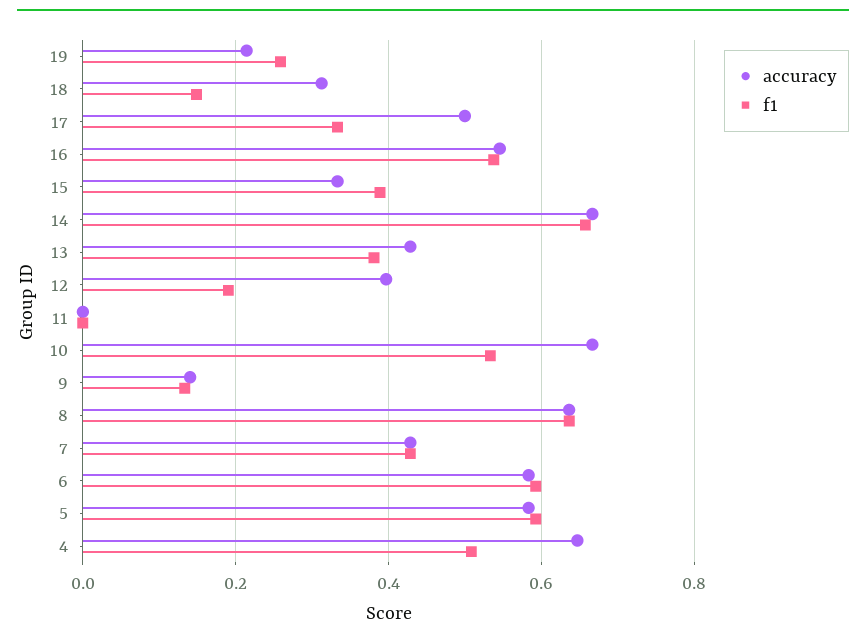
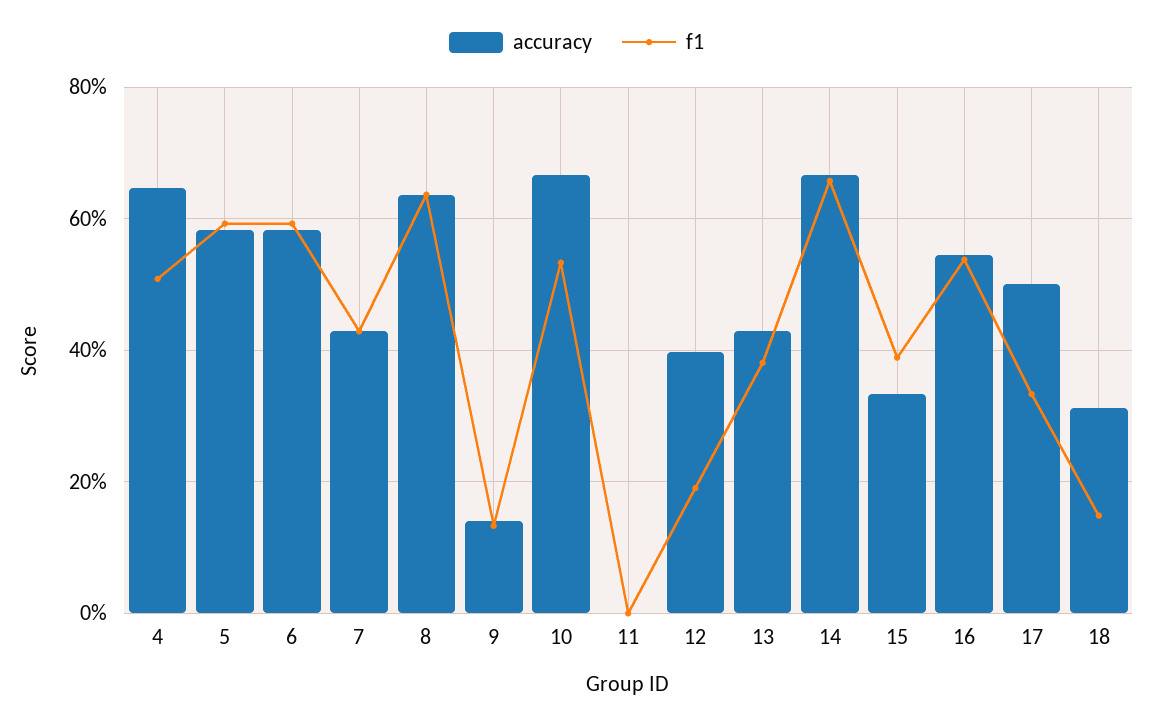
accuracy, 19: 0.22 -> none
f1, 19: 0.26 -> none

